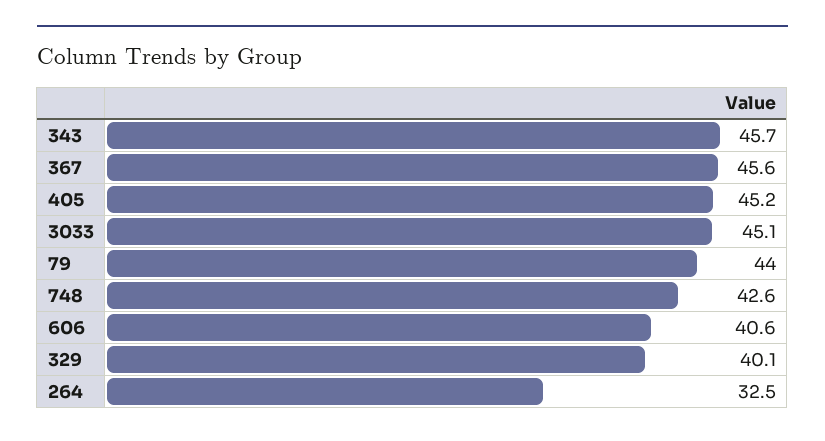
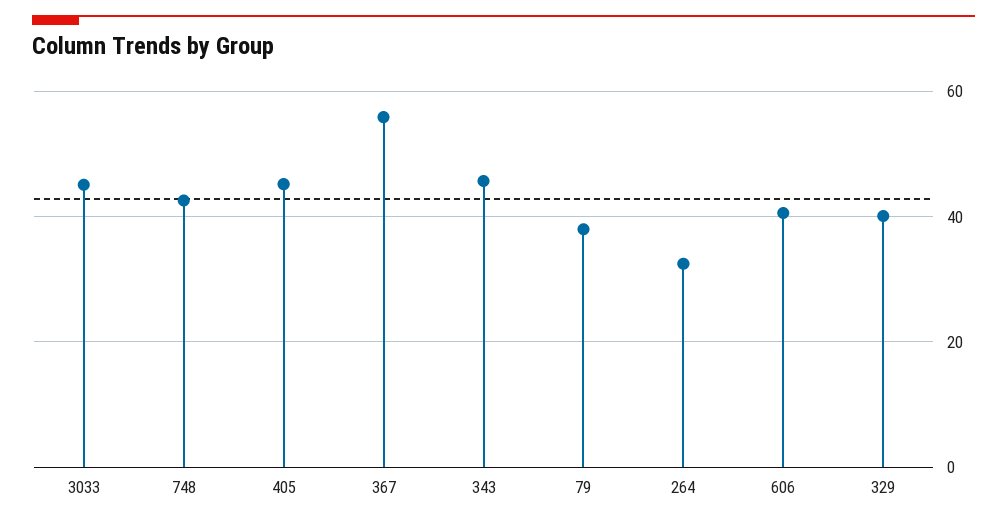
367: 45.6 -> 56
79: 44 -> 38

